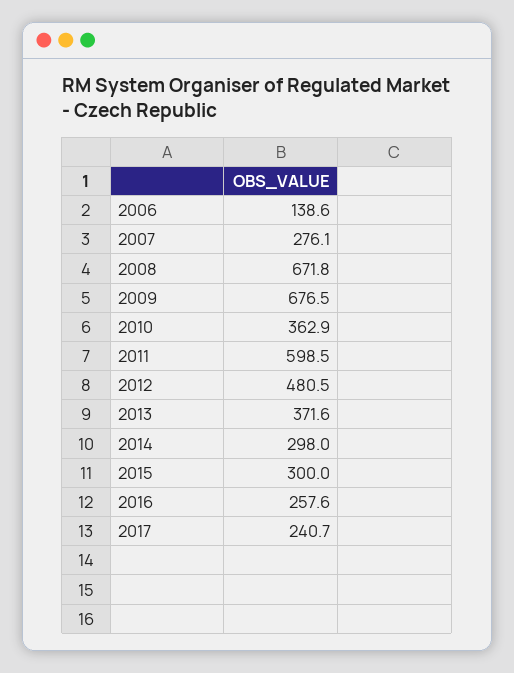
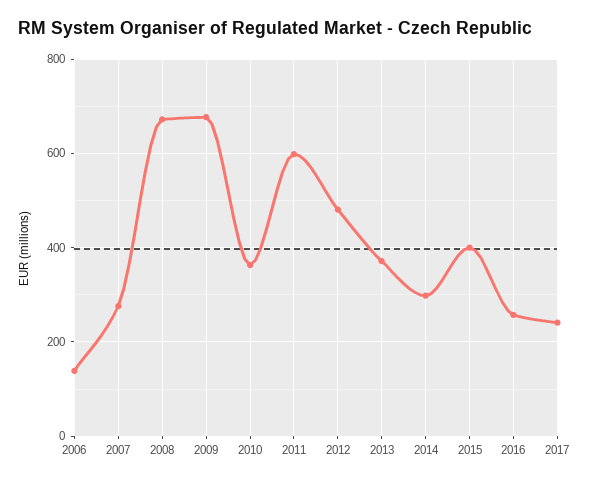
2015: 300 -> 400

